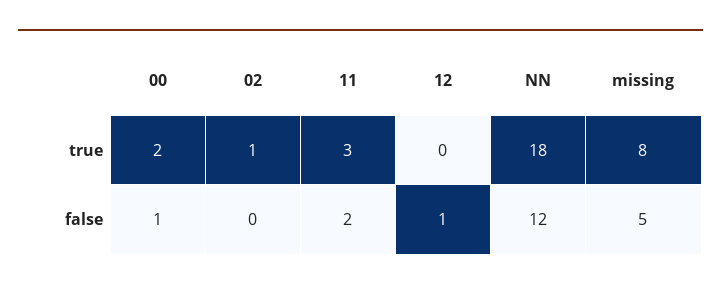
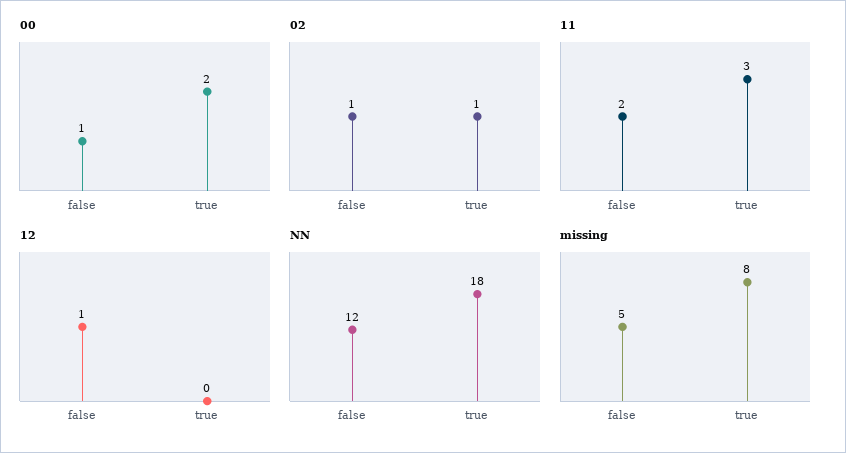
02, false: 0 -> 1

